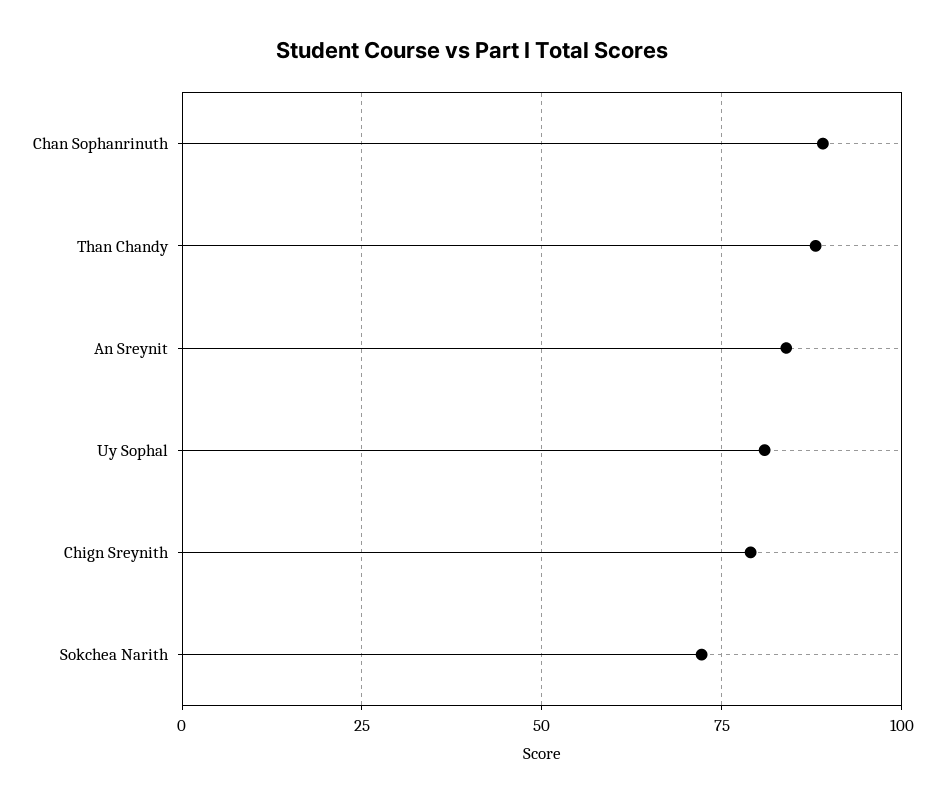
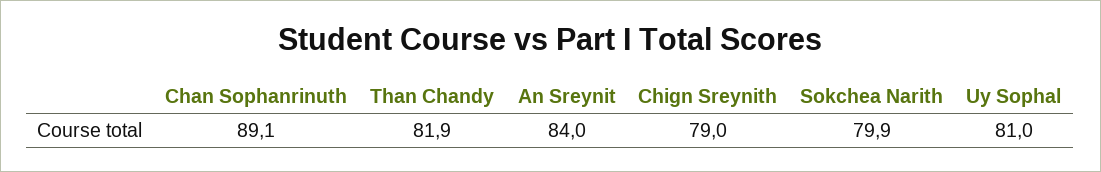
Than Chandy: 87.5 -> 81.9
Sokchea Narith: 72.5 -> 79.9

